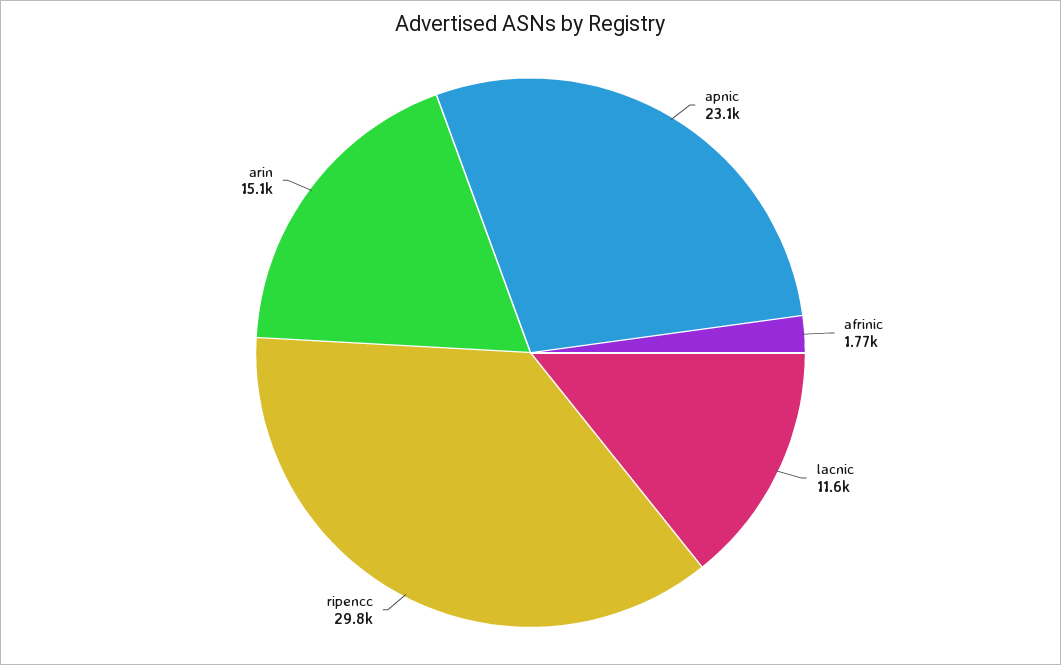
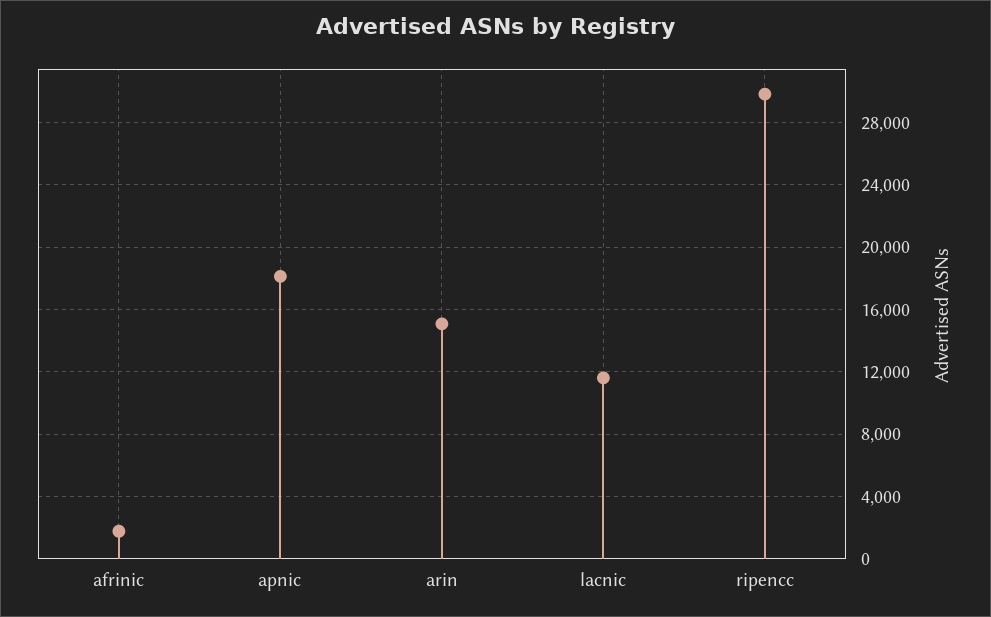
apnic: 23100 -> 18000

